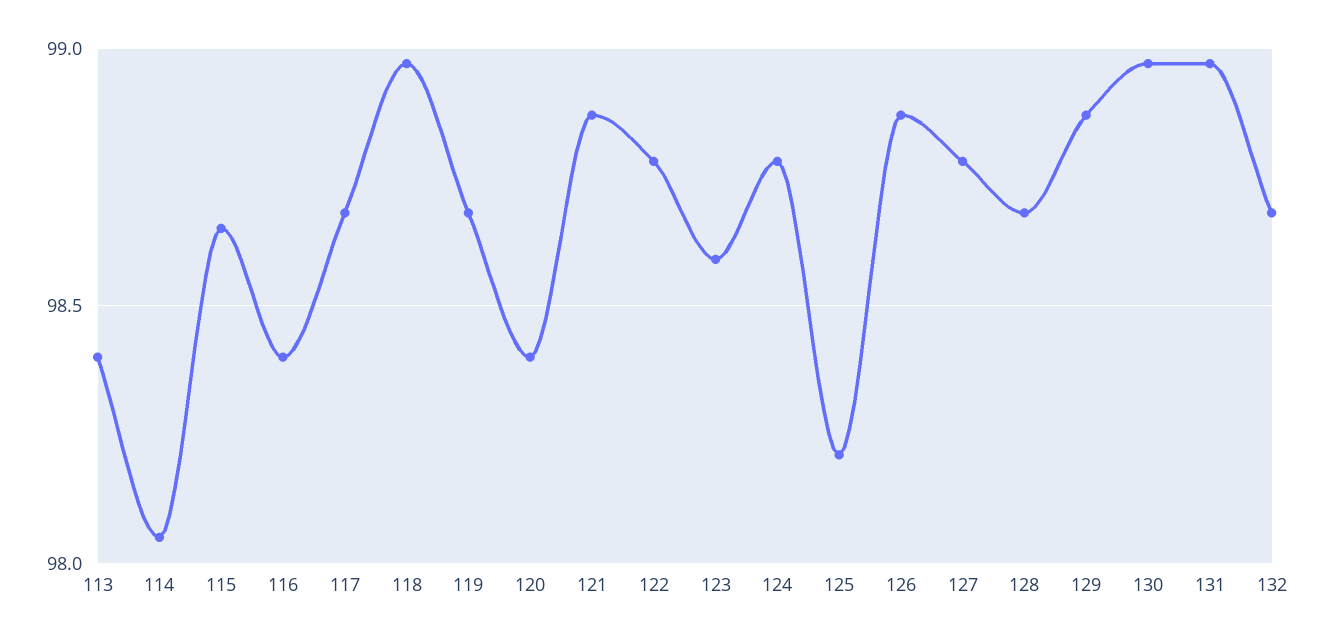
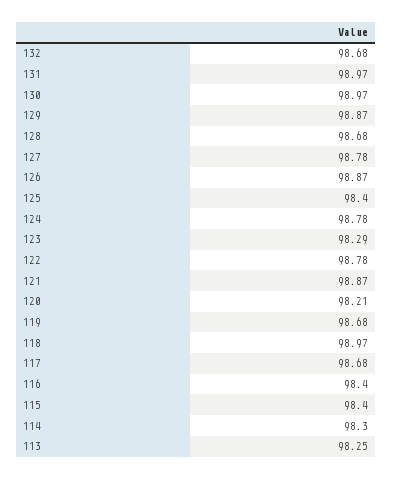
113: 98.4 -> 98.25
114: 98.05 -> 98.3
115: 98.65 -> 98.4
120: 98.4 -> 98.21
123: 98.6 -> 98.29
125: 98.2 -> 98.4

